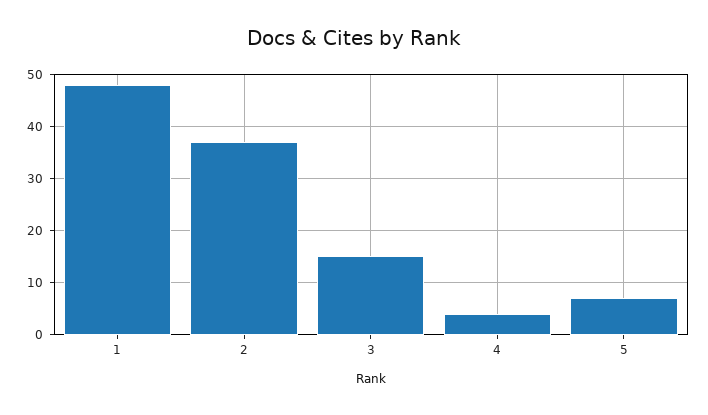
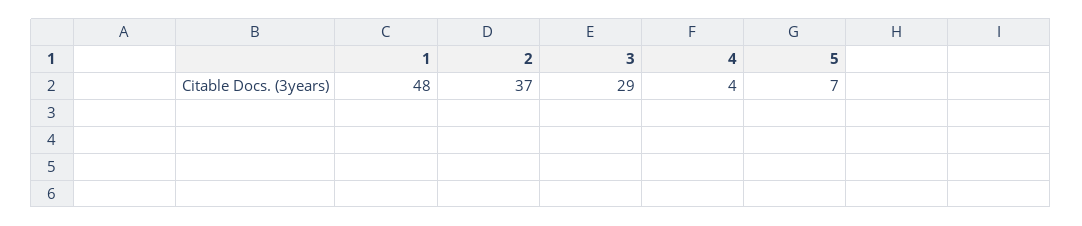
3: 15 -> 29

